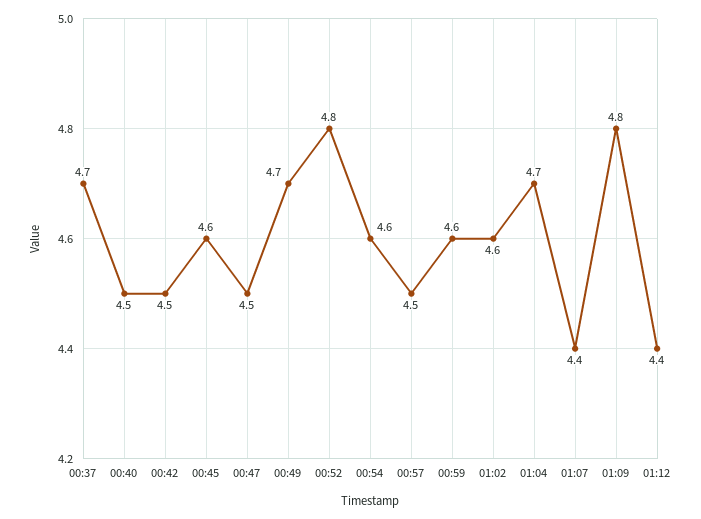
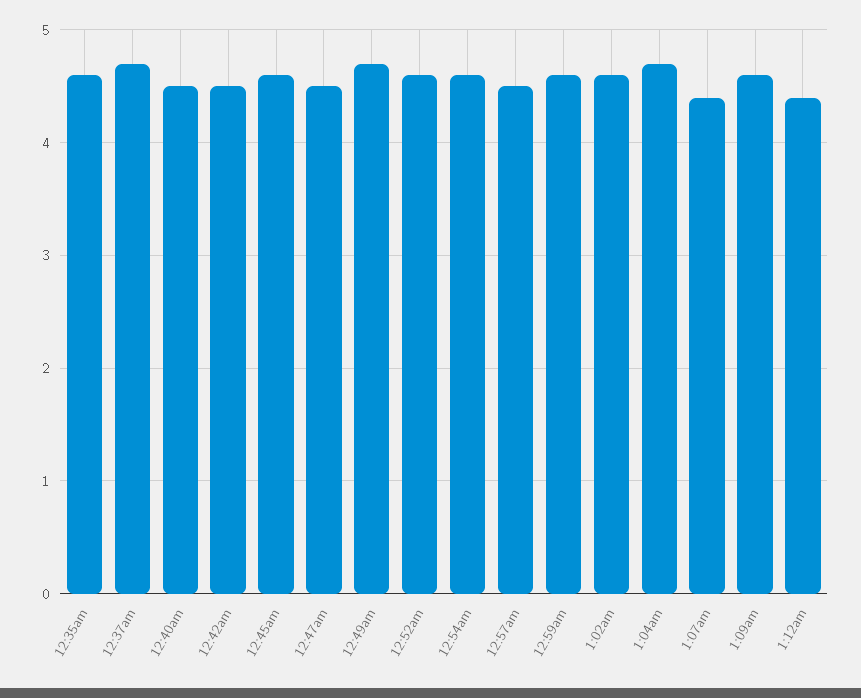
00:52: 4.8 -> 4.6
01:09: 4.8 -> 4.6
12:35am: none -> 4.6

